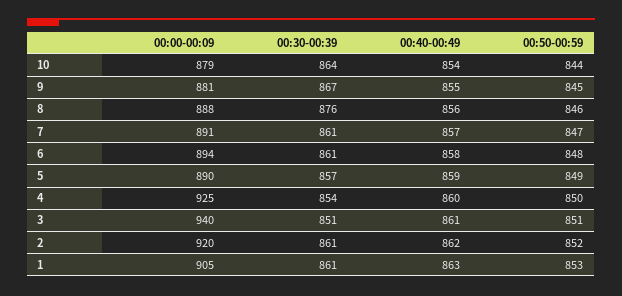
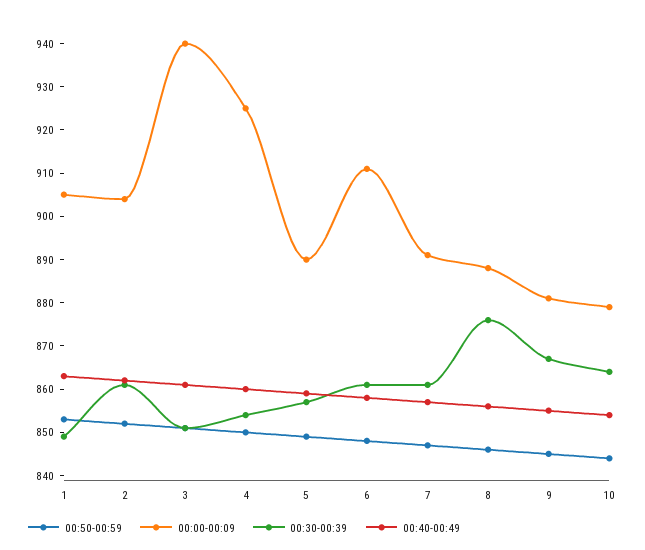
00:00-00:09, 6: 894 -> 910
00:00-00:09, 2: 920 -> 905
00:30-00:39, 1: 861 -> 850

